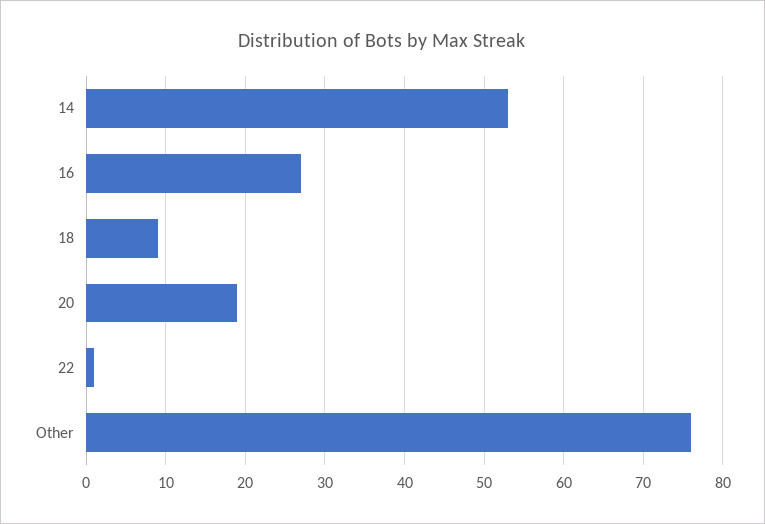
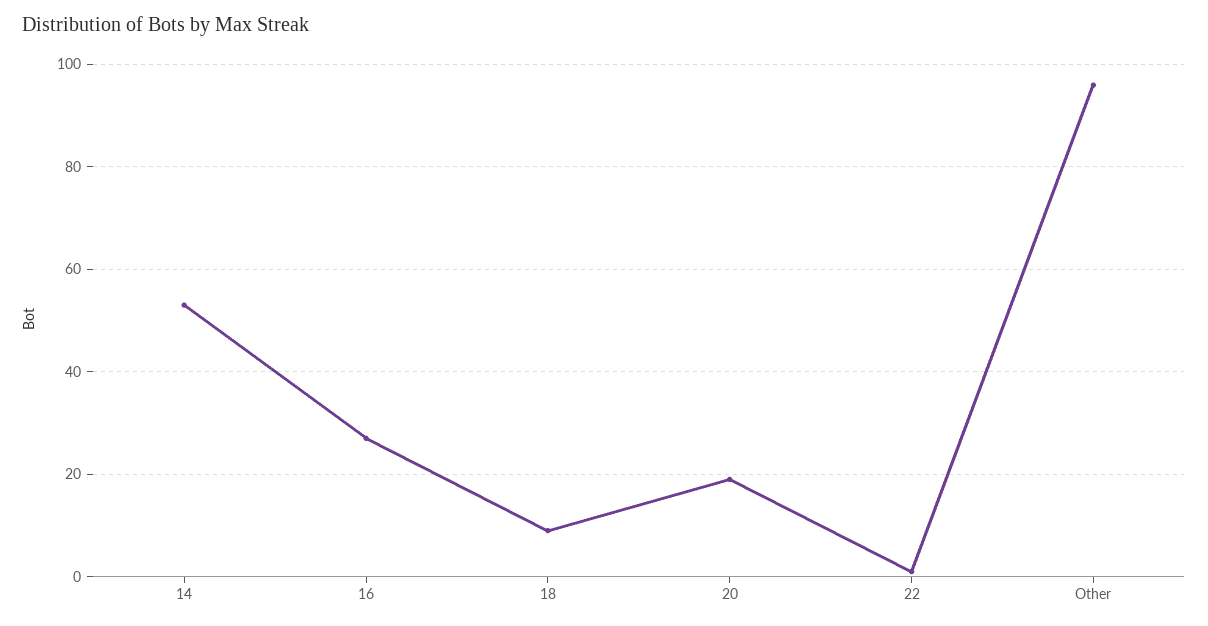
Other: 76 -> 95

